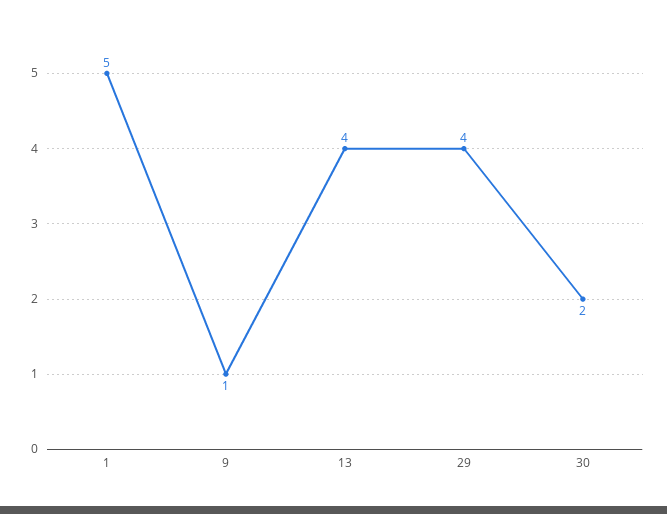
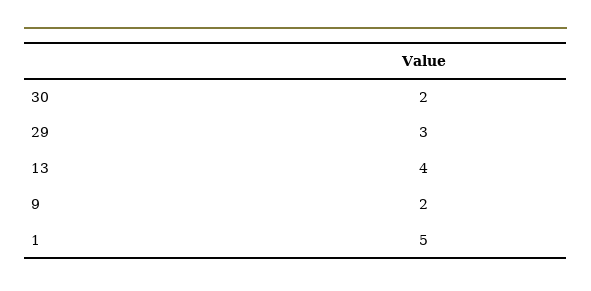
9: 1 -> 2
29: 4 -> 3

